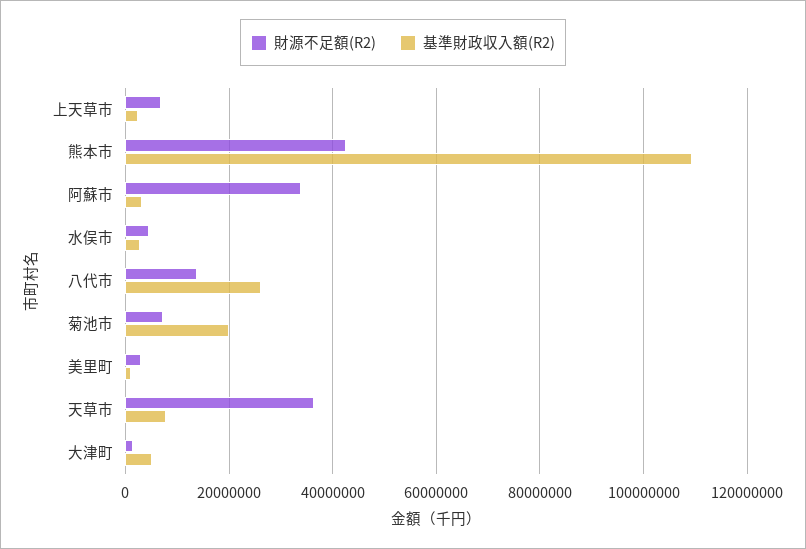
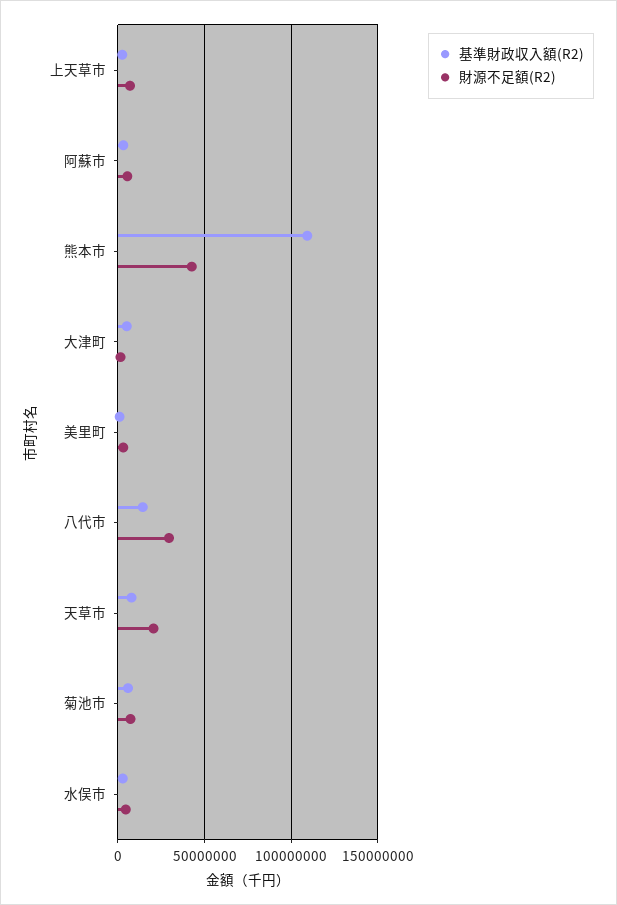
財源不足額(R2), 阿蘇市: 34000000 -> 5000000
財源不足額(R2), 八代市: 14000000 -> 30000000
基準財政収入額(R2), 八代市: 26000000 -> 15000000
基準財政収入額(R2), 菊池市: 20000000 -> 5000000
財源不足額(R2), 天草市: 36000000 -> 20000000

